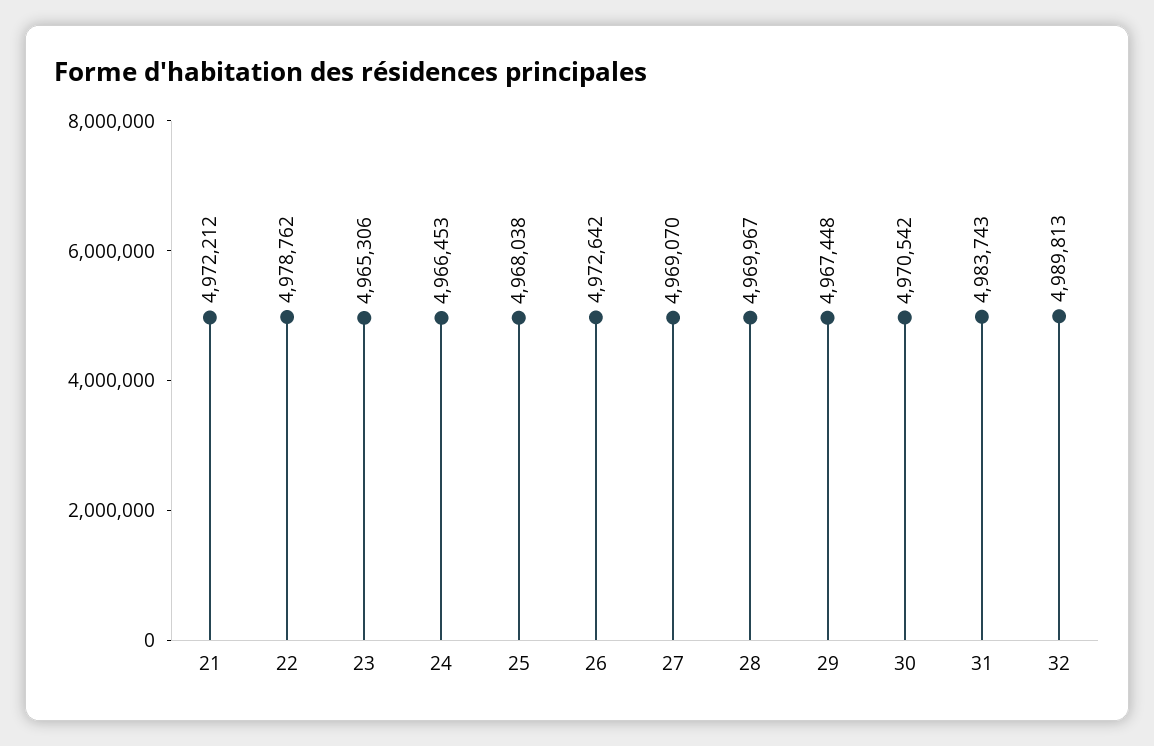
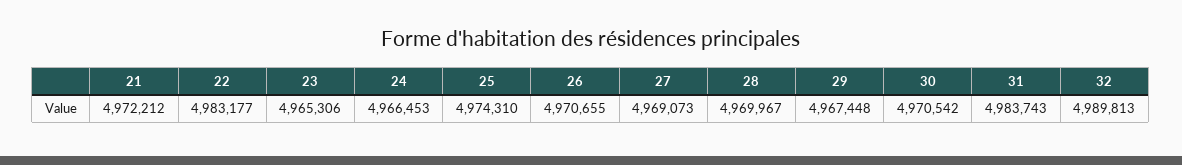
22: 4978762 -> 4983177
25: 4968038 -> 4974310
26: 4972642 -> 4970655
27: 4969070 -> 4969073

